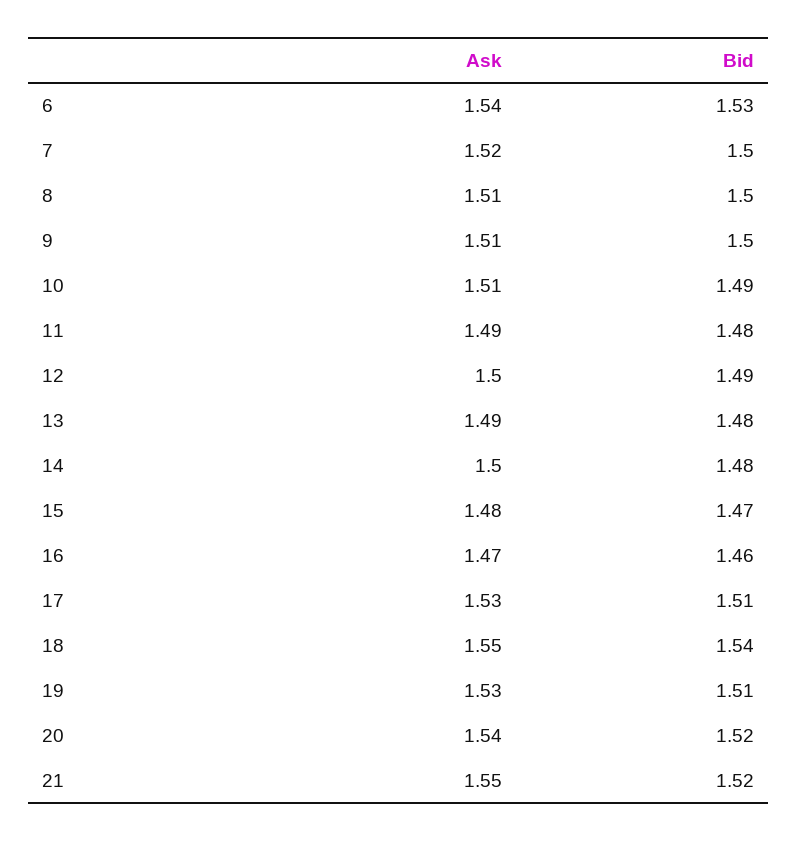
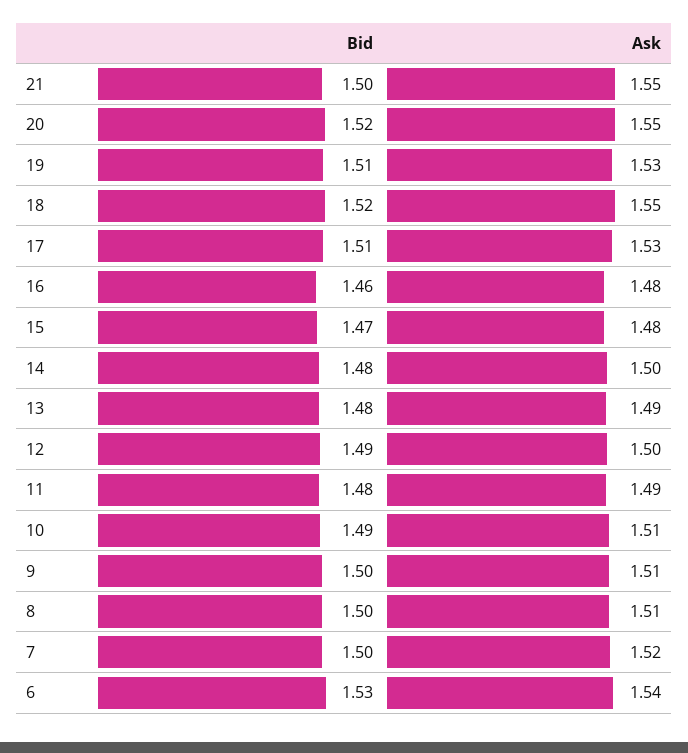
Ask, 16: 1.47 -> 1.48
Bid, 18: 1.54 -> 1.52
Ask, 20: 1.54 -> 1.55
Bid, 21: 1.52 -> 1.5

